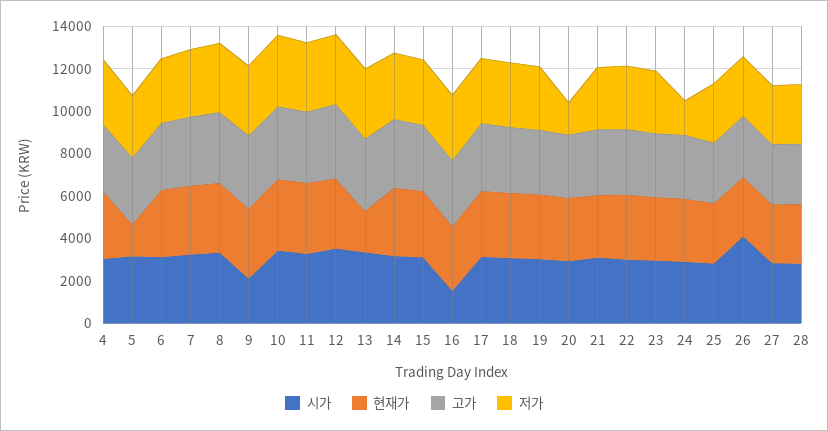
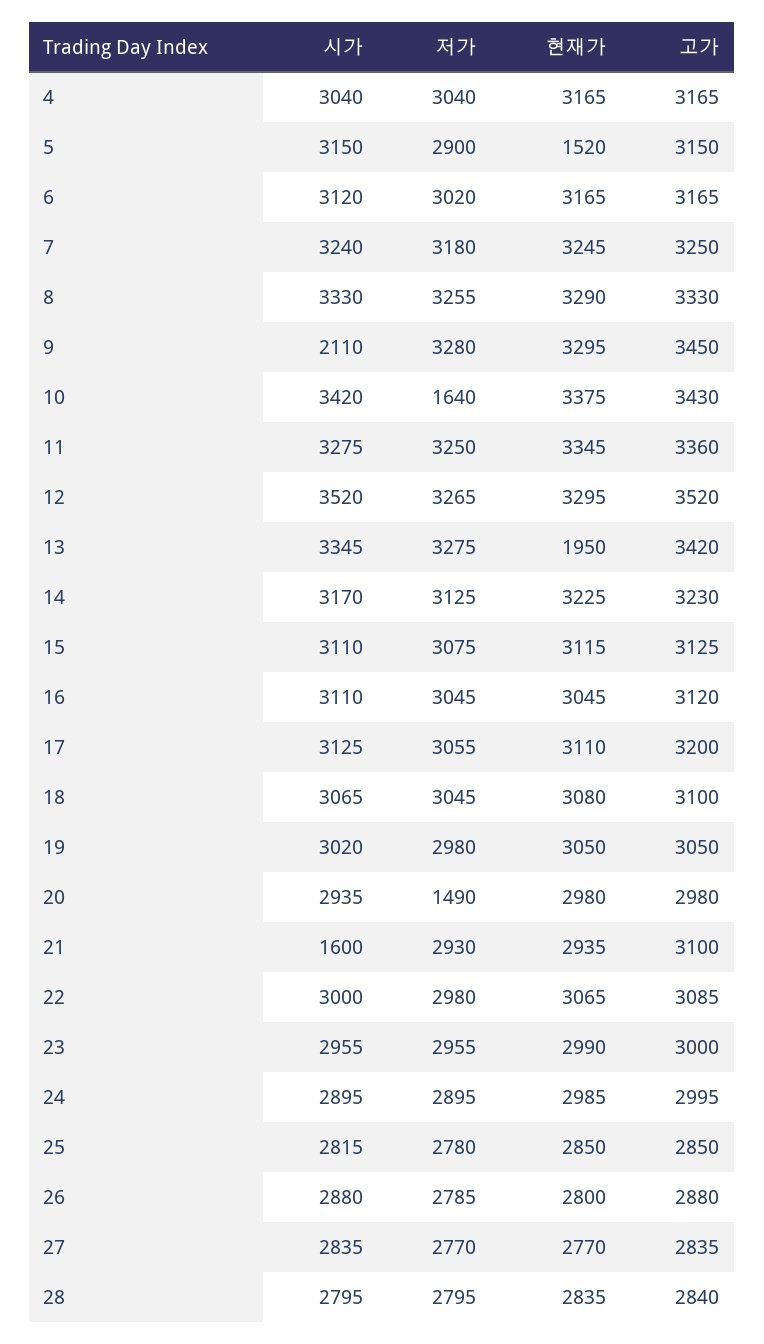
저가, 10: 3500 -> 1640
시가, 16: 1500 -> 3110
시가, 21: 3000 -> 1600
저가, 24: 1500 -> 2895
시가, 26: 4000 -> 2880

